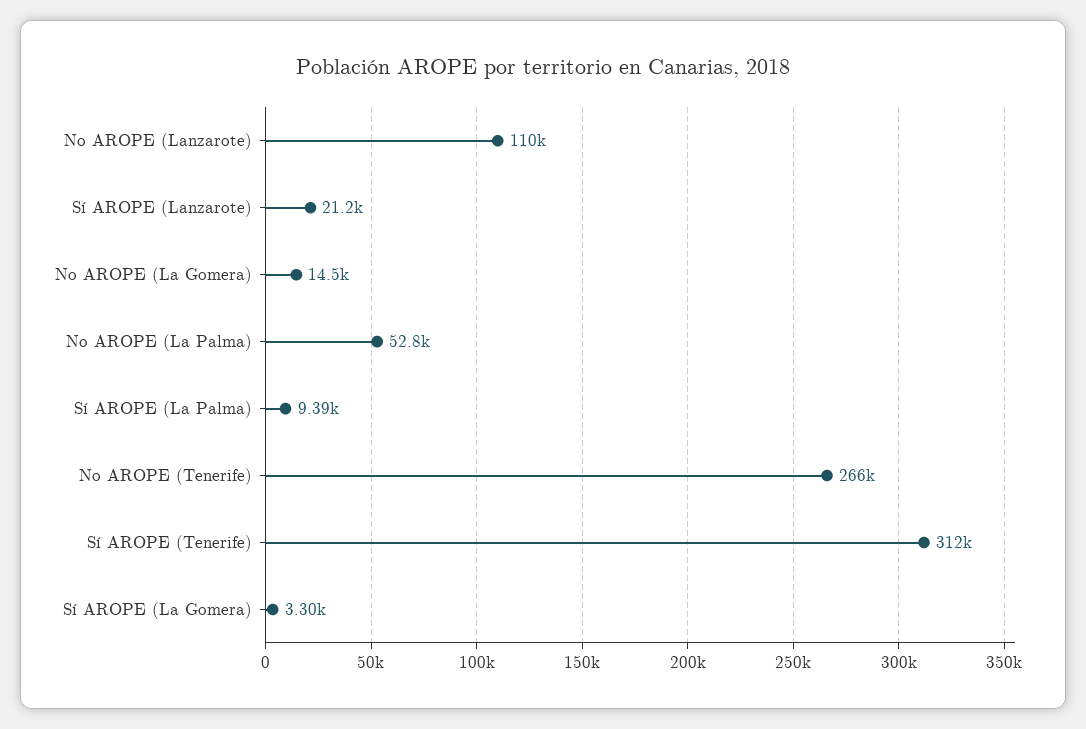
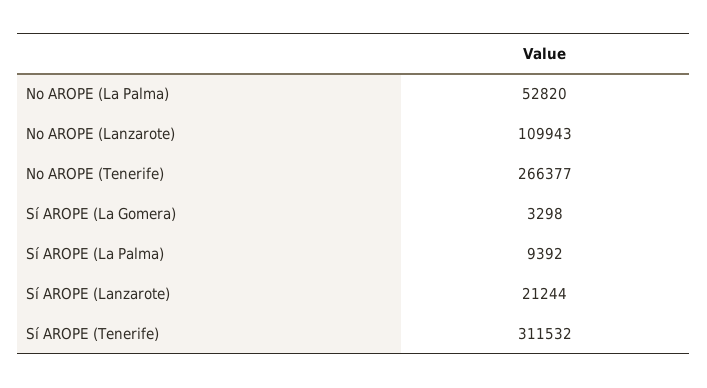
No AROPE (La Gomera): 14500 -> none

